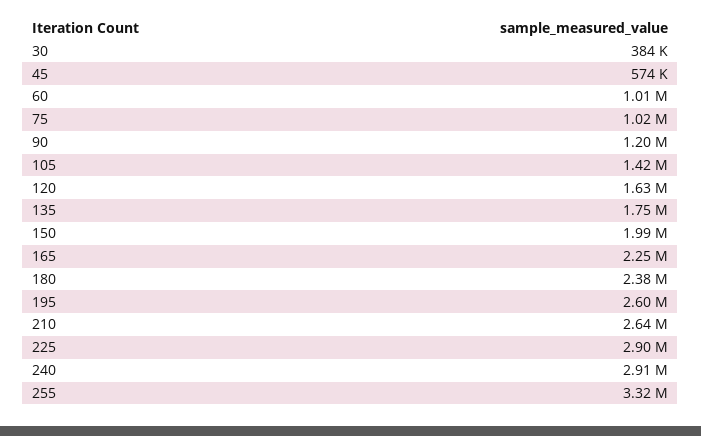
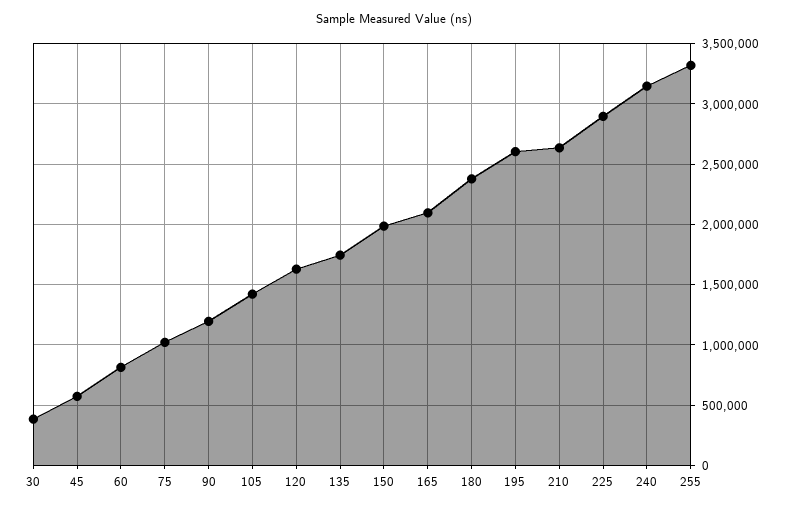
60: 1010000 -> 800000
165: 2250000 -> 2100000
240: 2910000 -> 3150000

